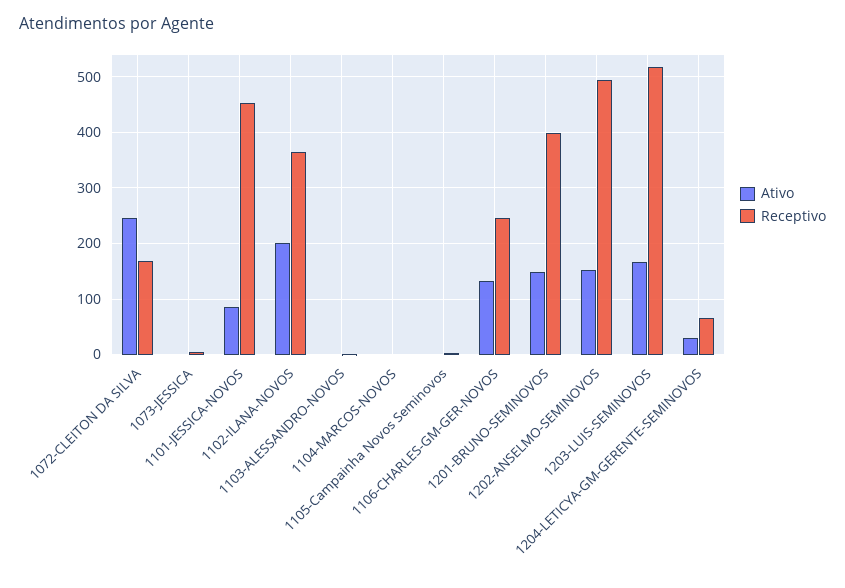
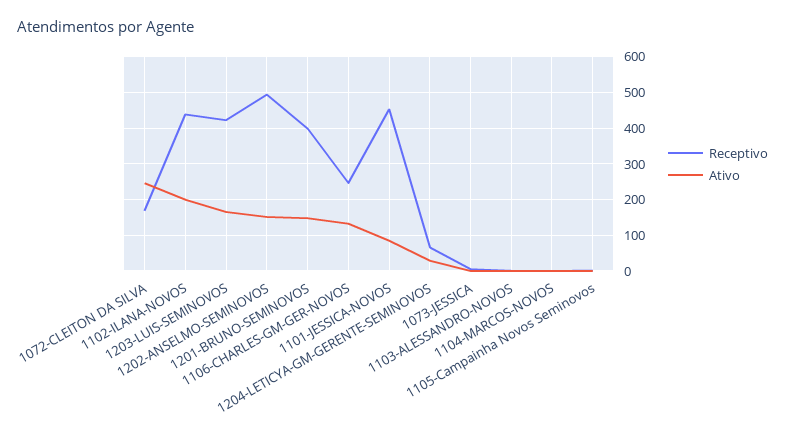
Receptivo, 1102-ILANA-NOVOS: 360 -> 440
Receptivo, 1203-LUIS-SEMINOVOS: 520 -> 420

